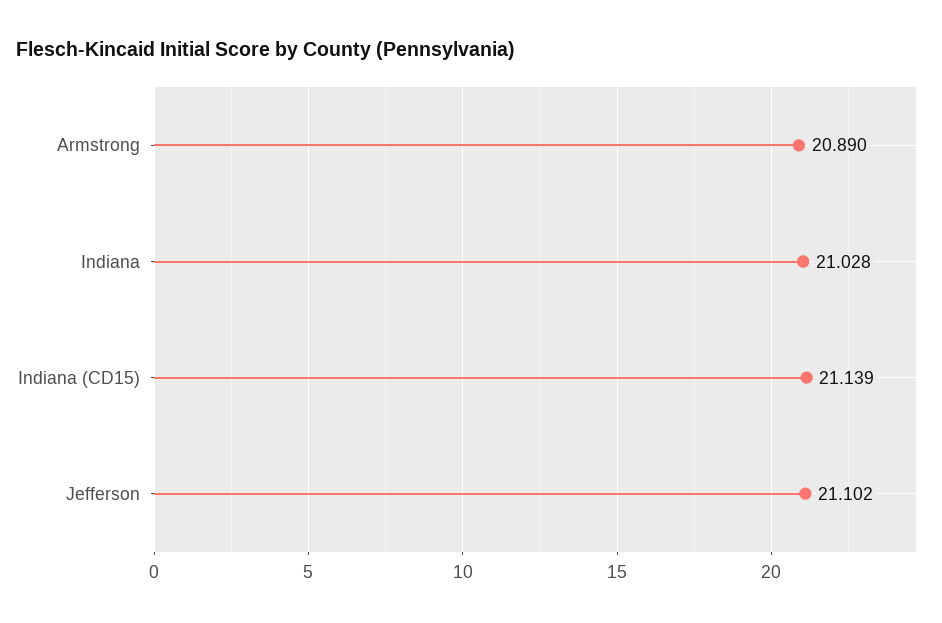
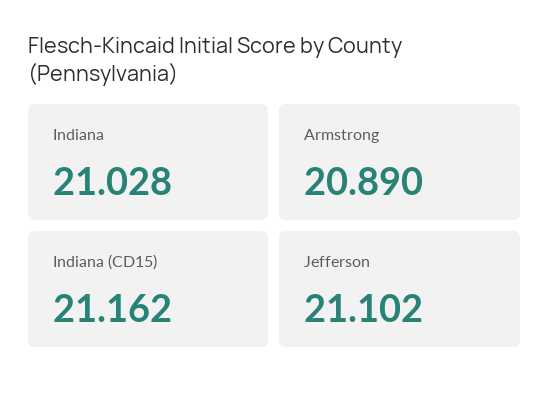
Indiana (CD15): 21.139 -> 21.162

